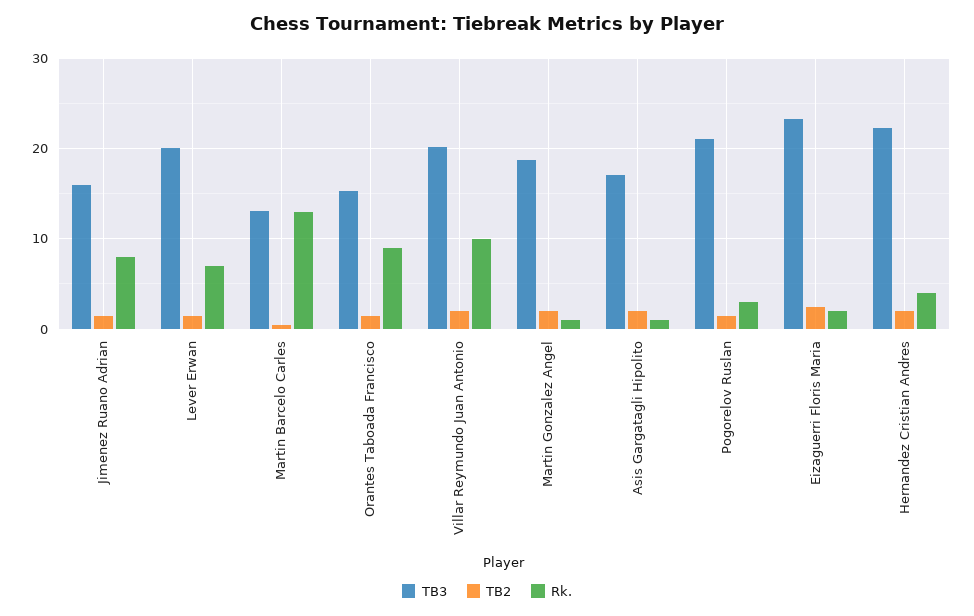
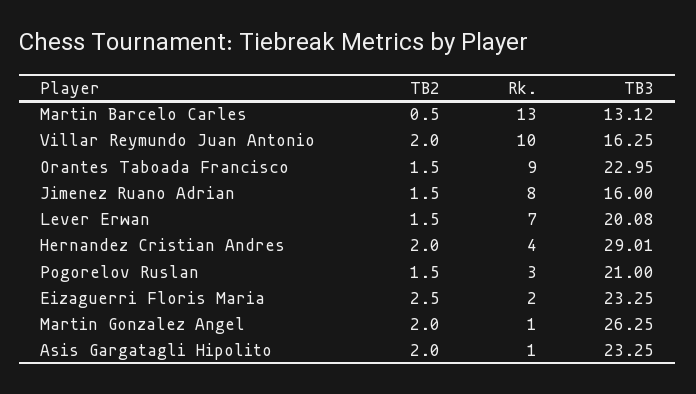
TB3, Orantes Taboada Francisco: 15 -> 22.95
TB3, Villar Reymundo Juan Antonio: 20 -> 16.25
TB3, Martin Gonzalez Angel: 19 -> 26.25
TB3, Asis Gargatagli Hipolito: 17 -> 23.25
TB3, Hernandez Cristian Andres: 22 -> 29.01

